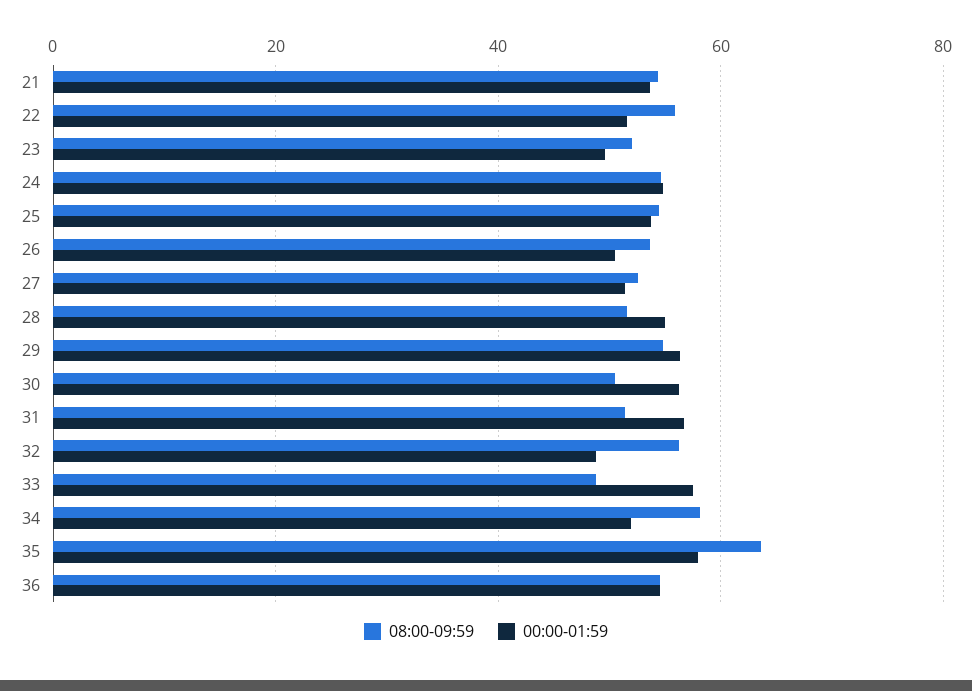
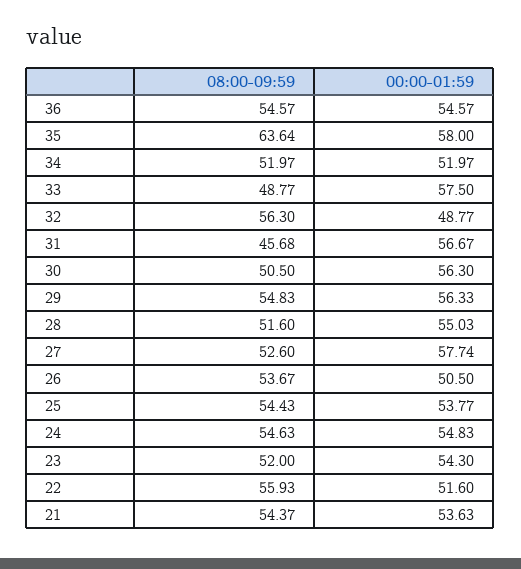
00:00-01:59, 23: 50 -> 54.3
00:00-01:59, 27: 52 -> 57.74
08:00-09:59, 31: 52 -> 45.68
08:00-09:59, 34: 58 -> 51.97

